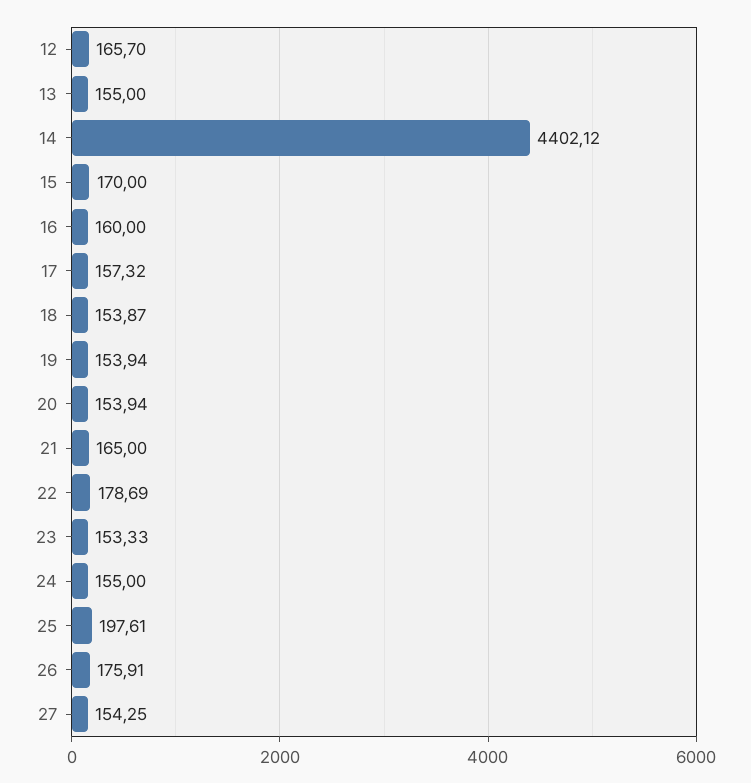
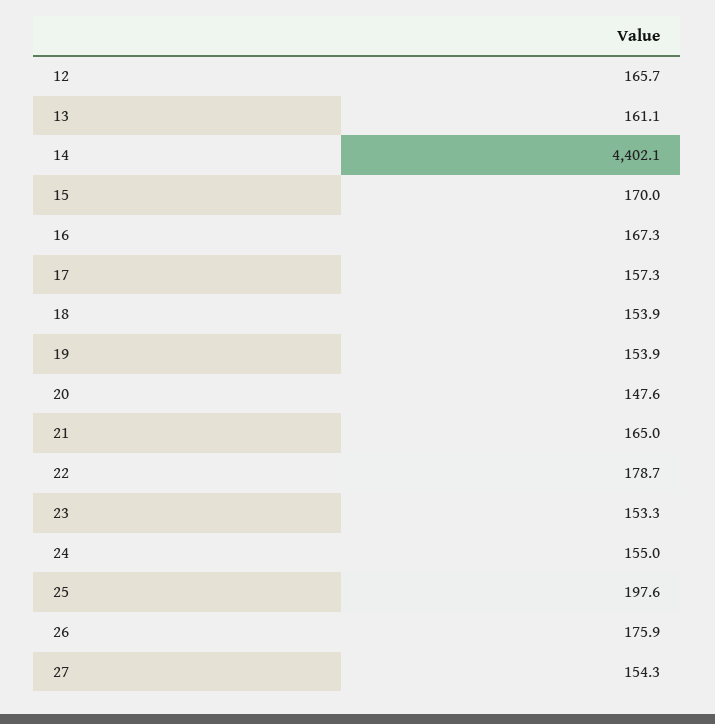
13: 155 -> 161.1
16: 160 -> 167.3
20: 153.94 -> 147.6

